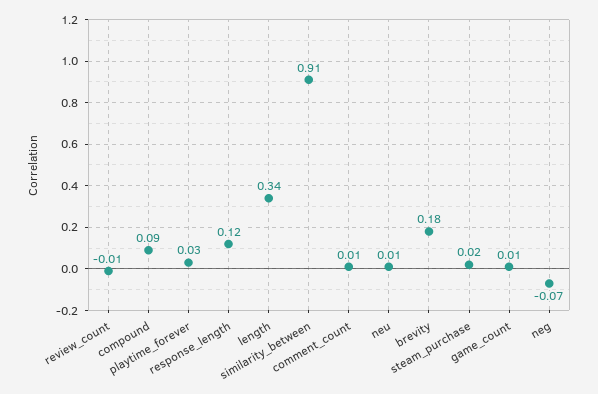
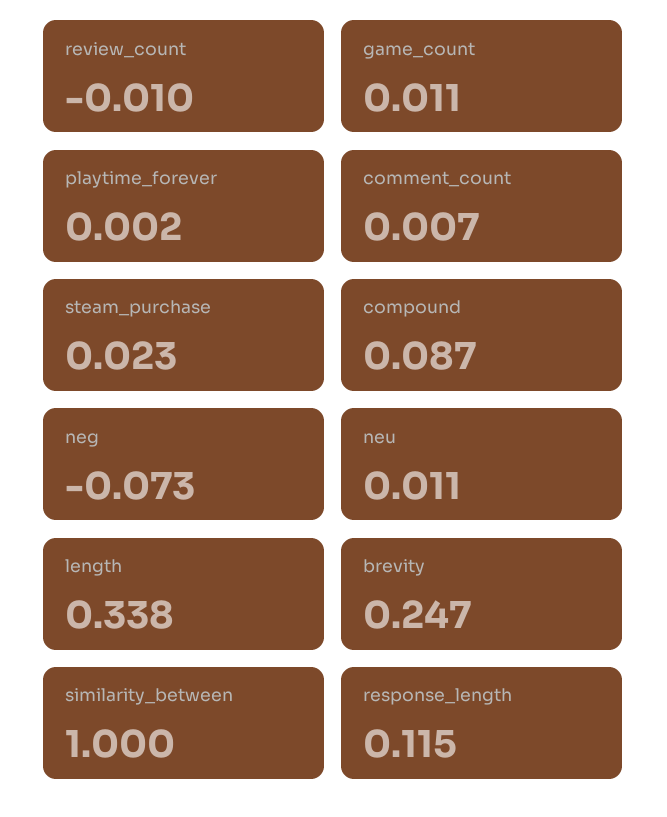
playtime_forever: 0.03 -> 0.002
similarity_between: 0.91 -> 1
brevity: 0.18 -> 0.247

